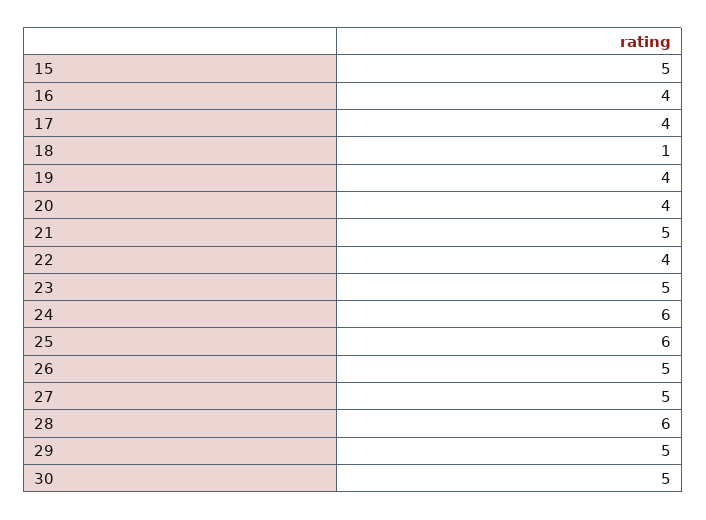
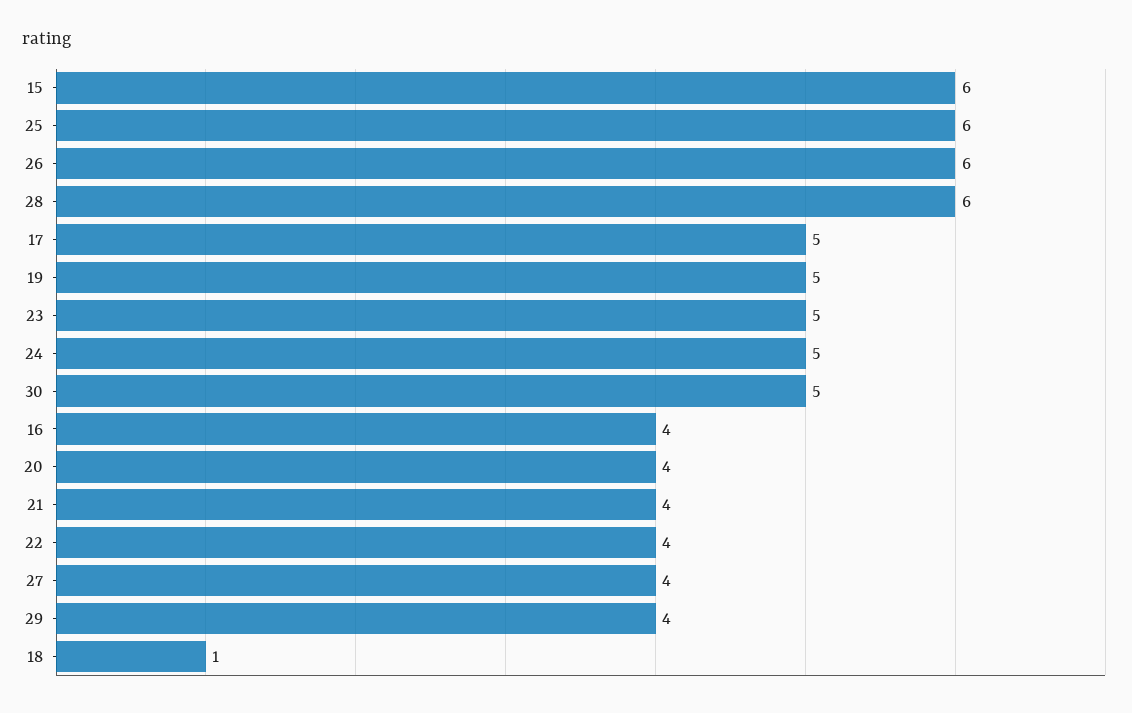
15: 5 -> 6
17: 4 -> 5
19: 4 -> 5
21: 5 -> 4
24: 6 -> 5
26: 5 -> 6
27: 5 -> 4
29: 5 -> 4

